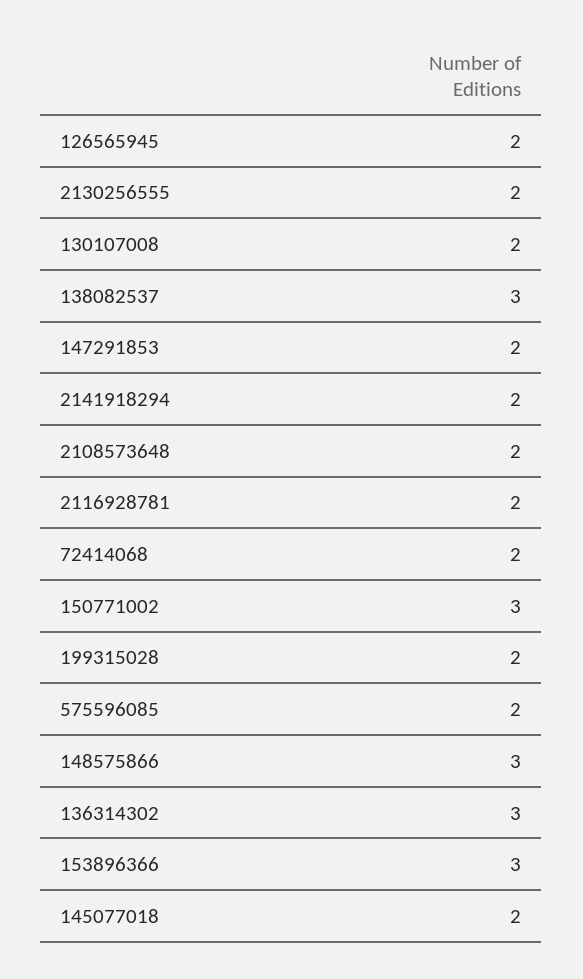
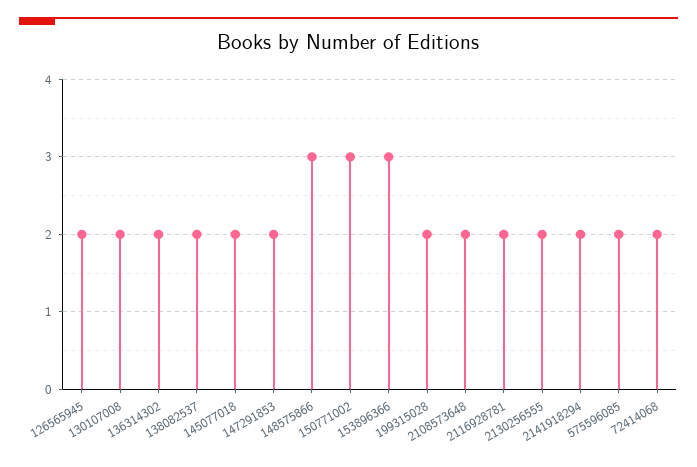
138082537: 3 -> 2
136314302: 3 -> 2

